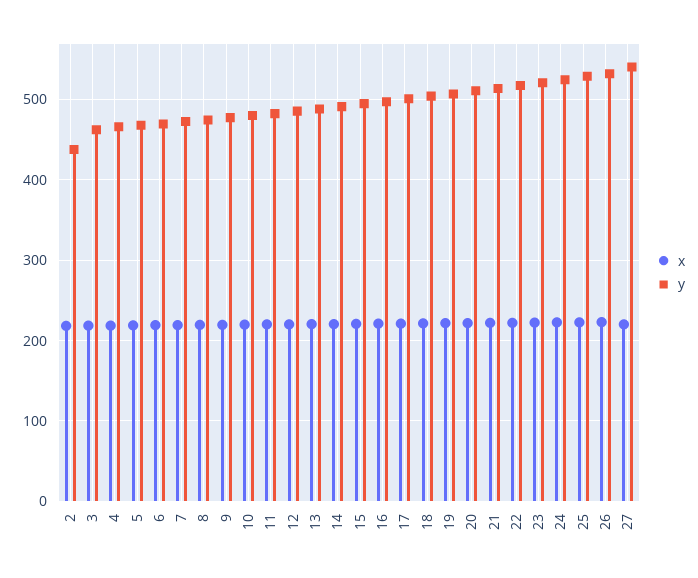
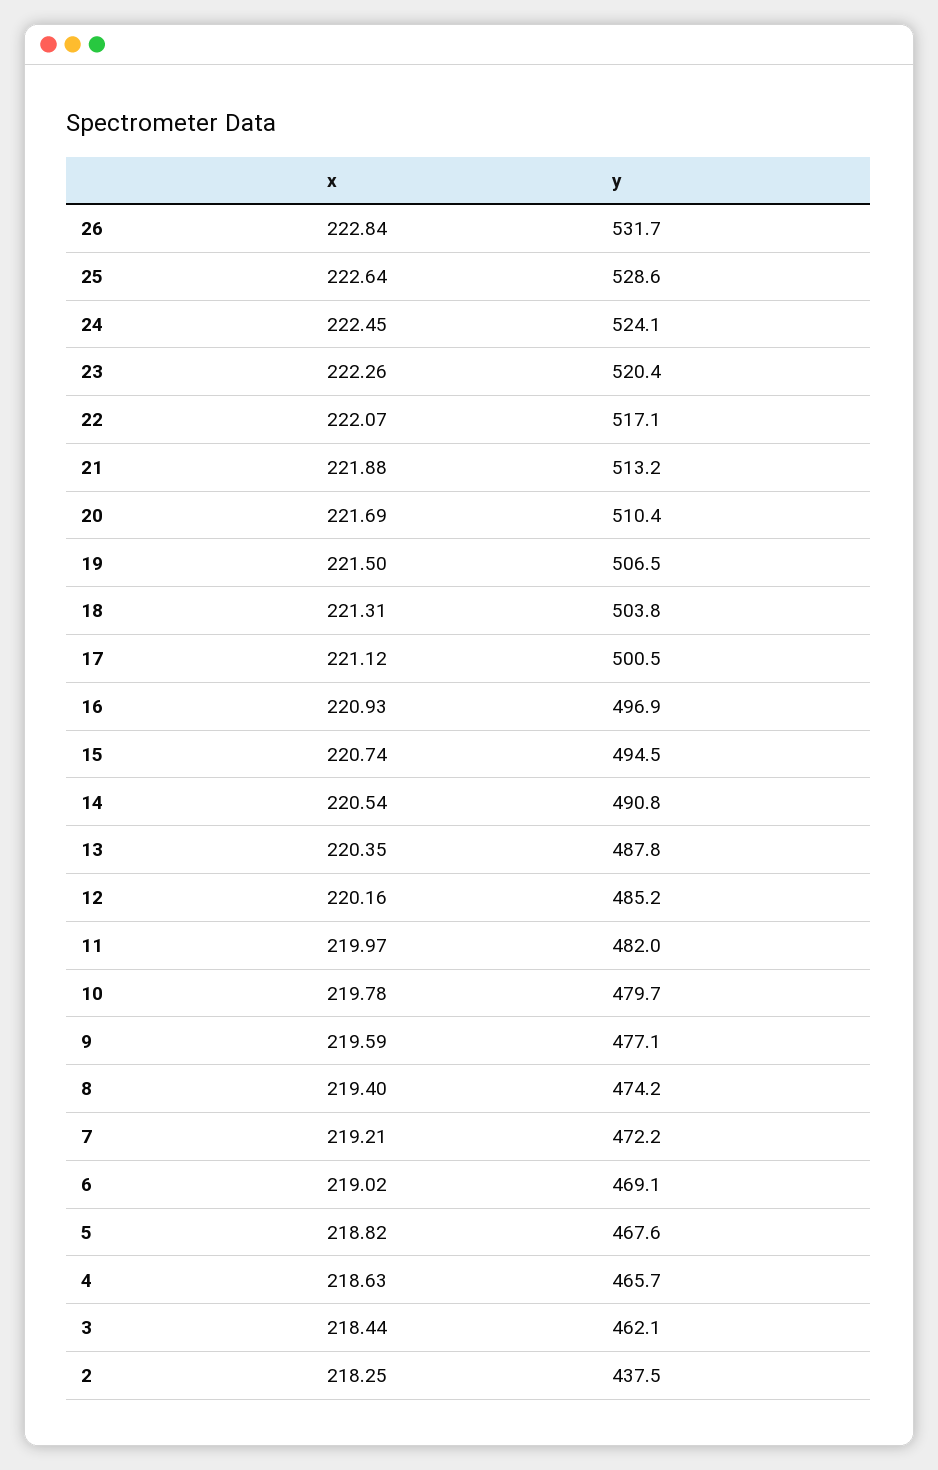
x, 27: 220 -> none
y, 27: 540 -> none

